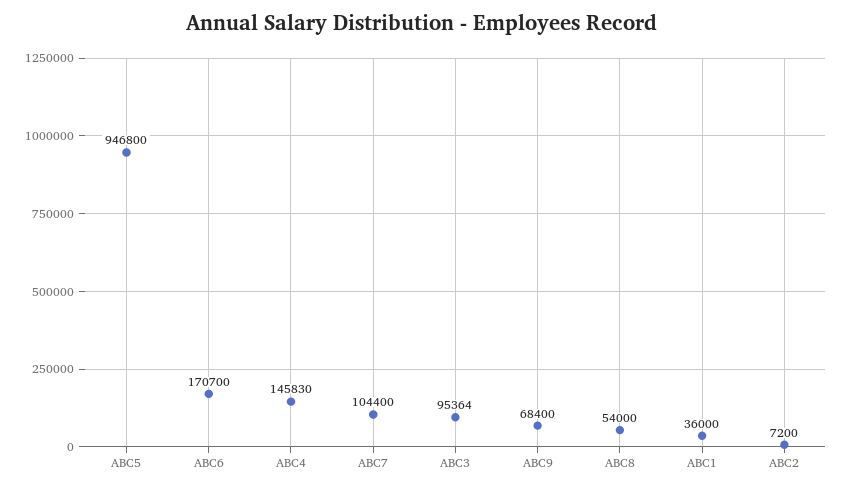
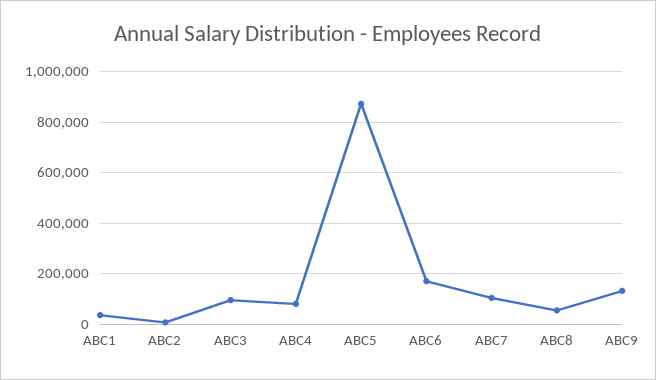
ABC5: 946800 -> 875000
ABC4: 145830 -> 75000
ABC9: 68400 -> 125000

